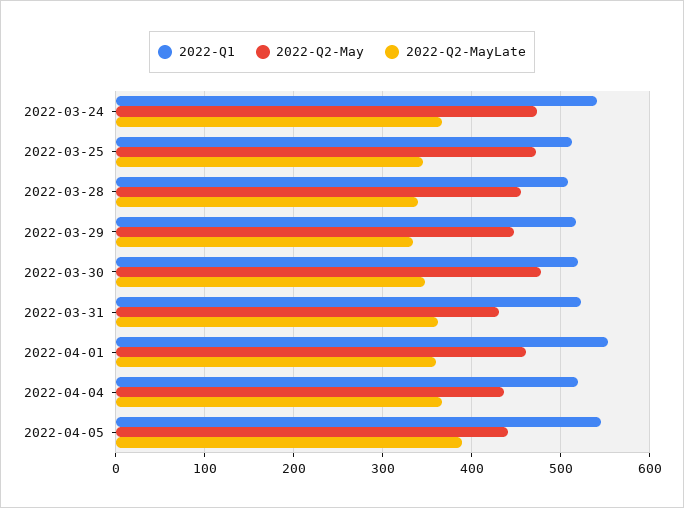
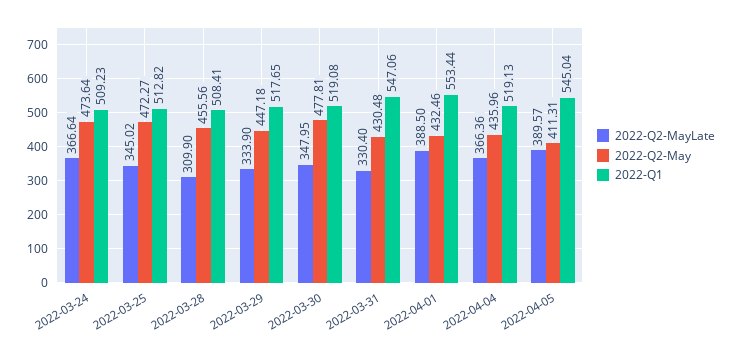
2022-Q1, 2022-03-24: 540 -> 509.23
2022-Q2-MayLate, 2022-03-28: 340 -> 309.9
2022-Q1, 2022-03-31: 520 -> 547.06
2022-Q2-MayLate, 2022-03-31: 360 -> 330.4
2022-Q2-May, 2022-04-01: 460 -> 432.46
2022-Q2-MayLate, 2022-04-01: 360 -> 388.5
2022-Q2-May, 2022-04-05: 440 -> 411.31

